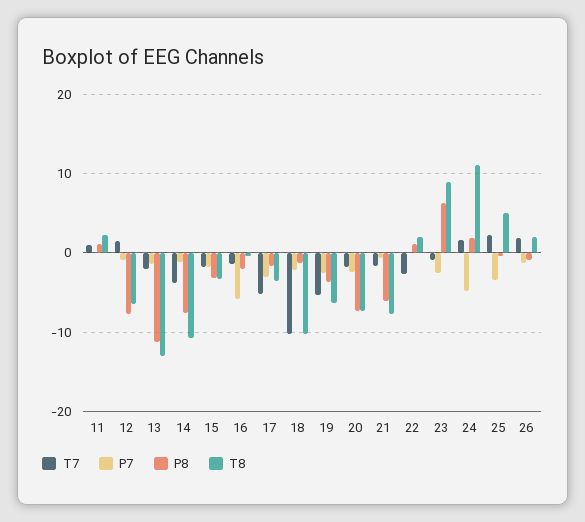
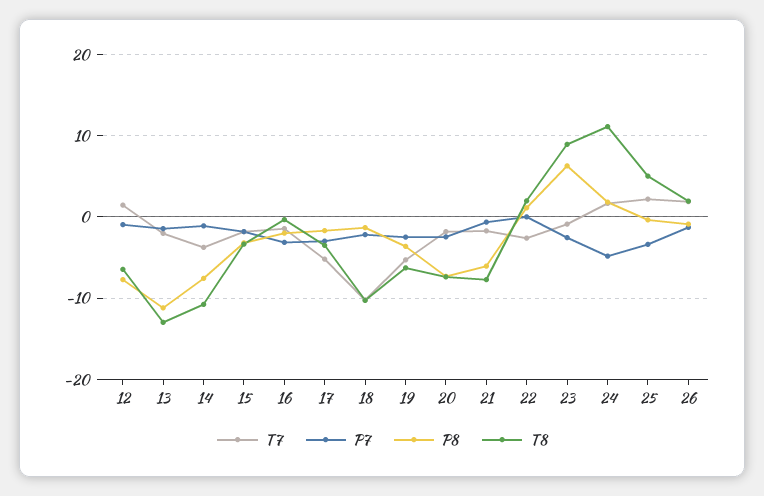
T7, 11: 1 -> none
P7, 11: 0 -> none
P8, 11: 1 -> none
T8, 11: 2 -> none
P7, 16: -6 -> -3

